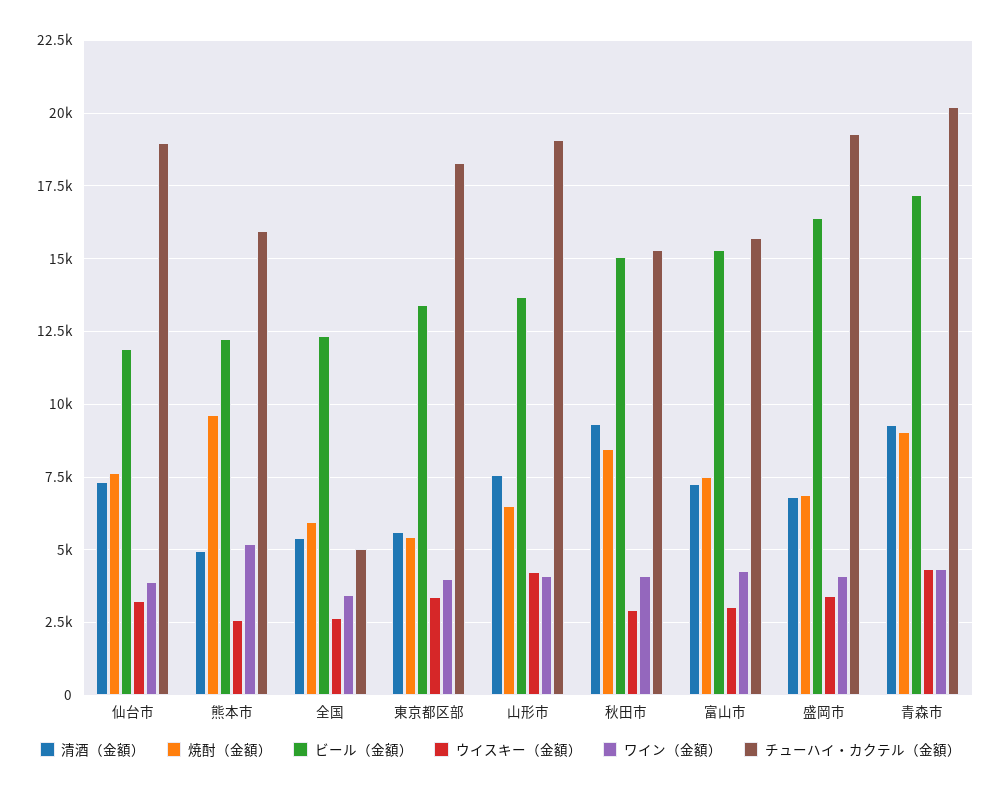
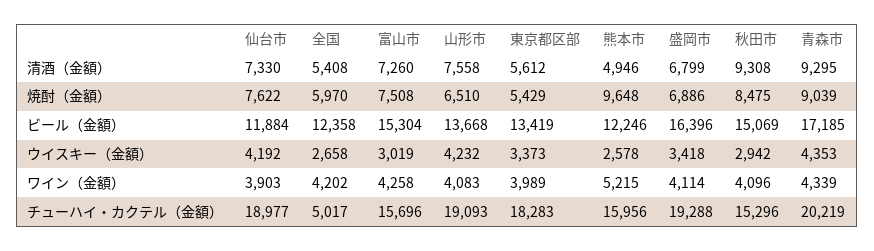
ウイスキー（金額）, 仙台市: 3250 -> 4192
ワイン（金額）, 全国: 3500 -> 4202

